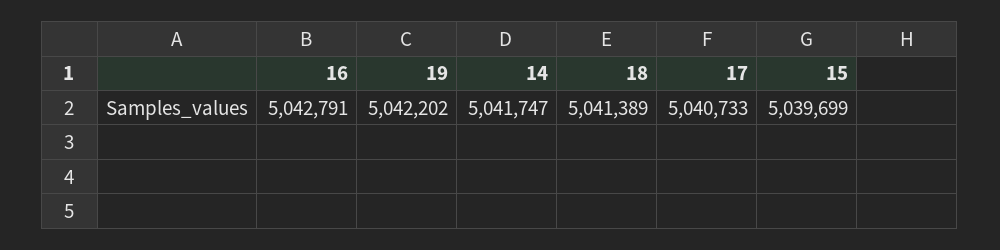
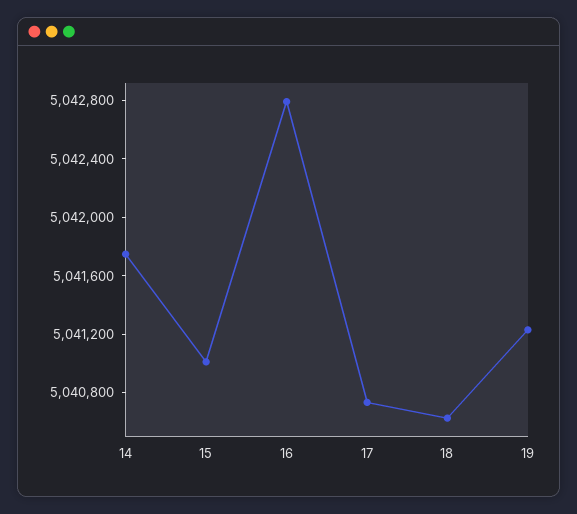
19: 5042202 -> 5041200
18: 5041389 -> 5040600
15: 5039699 -> 5041000

